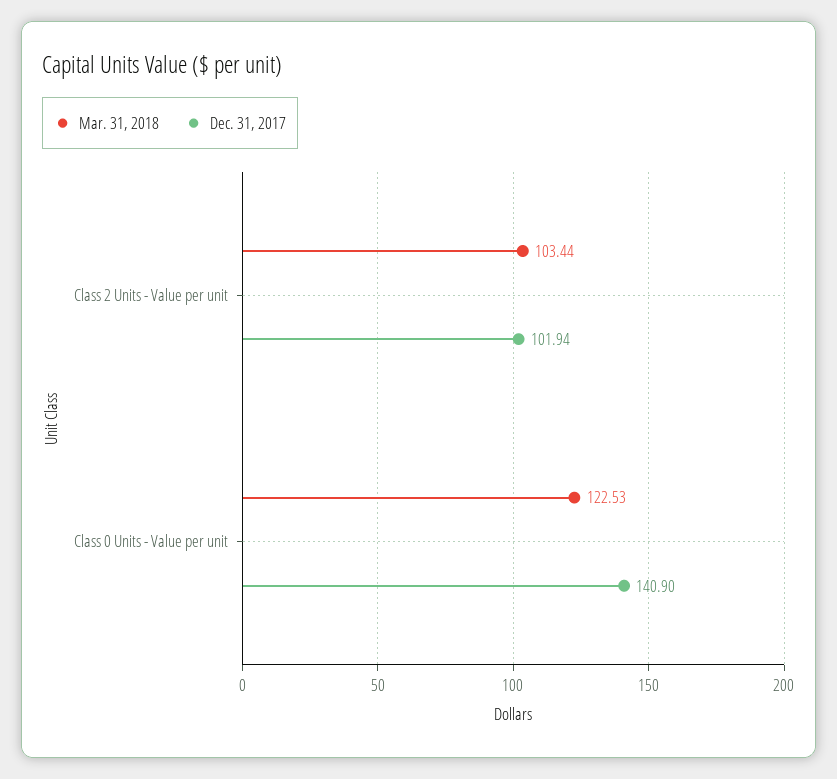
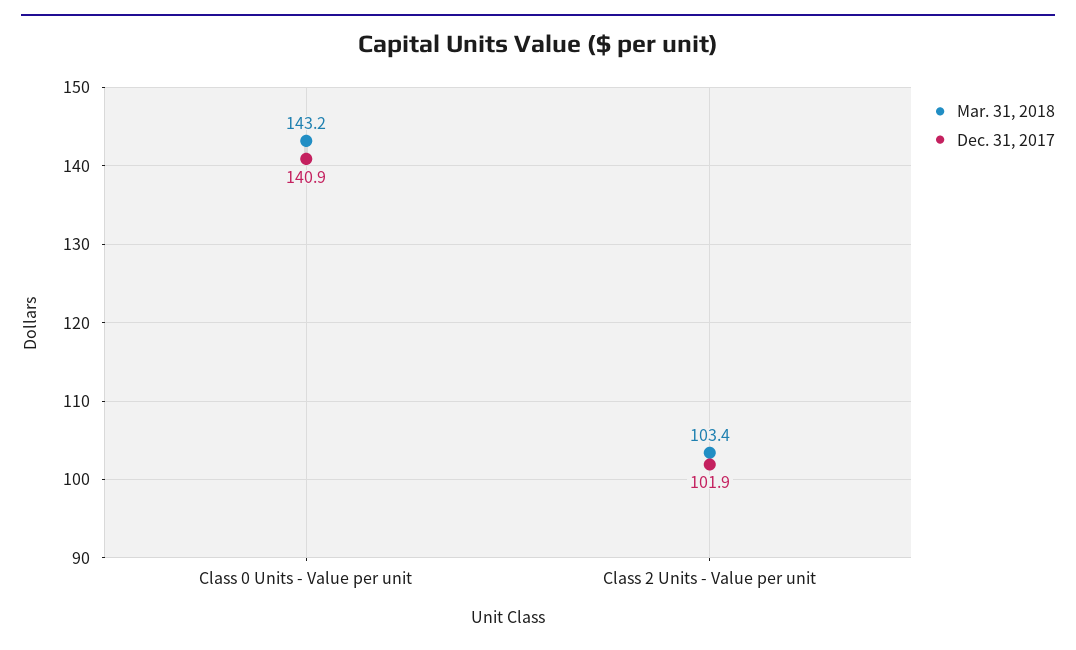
Mar. 31, 2018, Class 0 Units - Value per unit: 122.53 -> 143.2

